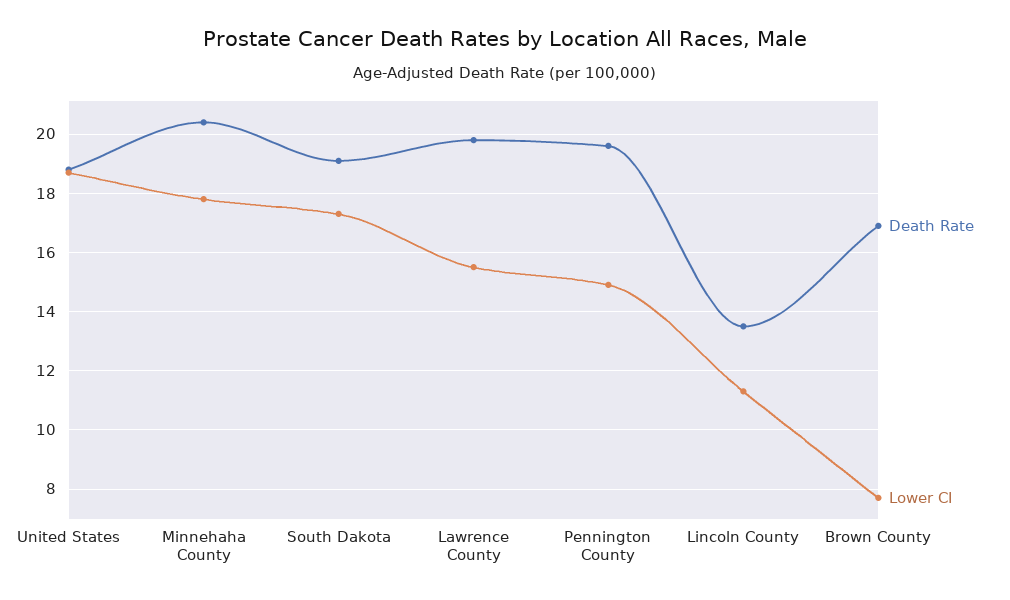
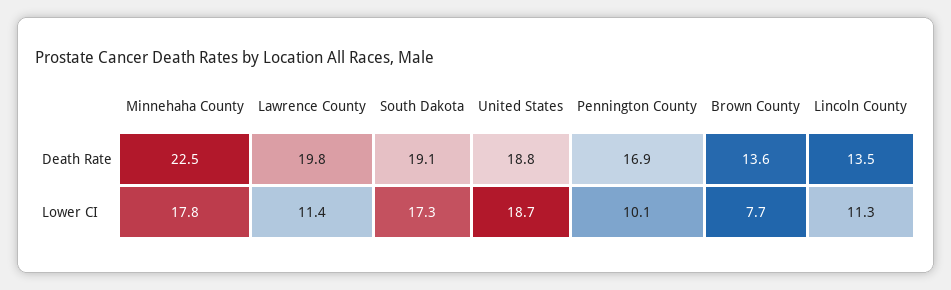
Death Rate, Minnehaha County: 20.5 -> 22.5
Lower CI, Lawrence County: 15.5 -> 11.4
Death Rate, Pennington County: 19.5 -> 16.9
Lower CI, Pennington County: 15 -> 10.1
Death Rate, Brown County: 17 -> 13.6

